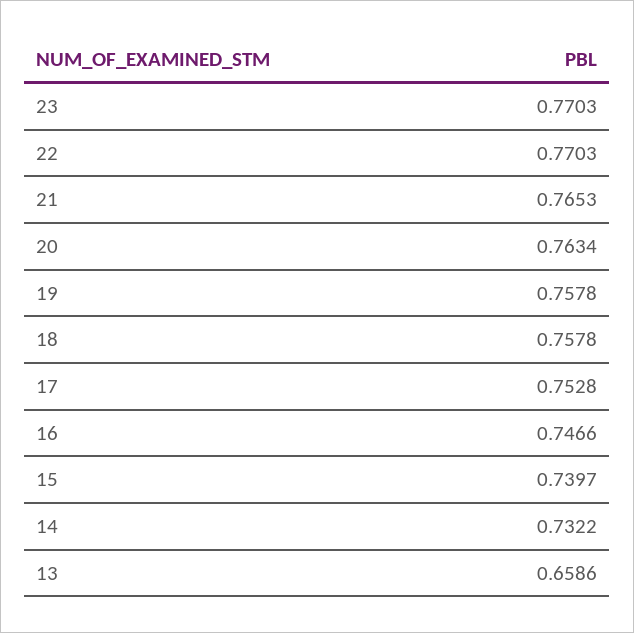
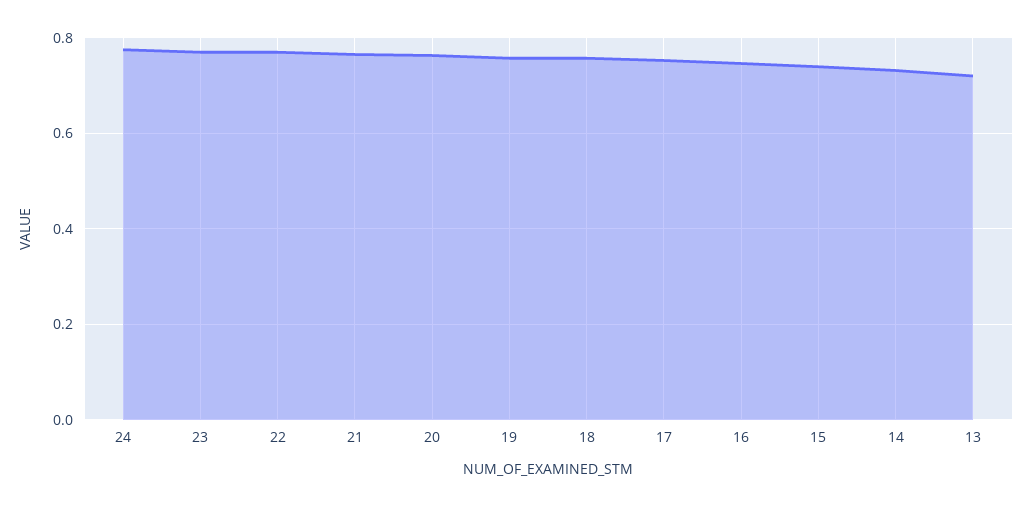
13: 0.6586 -> 0.72
24: none -> 0.78

